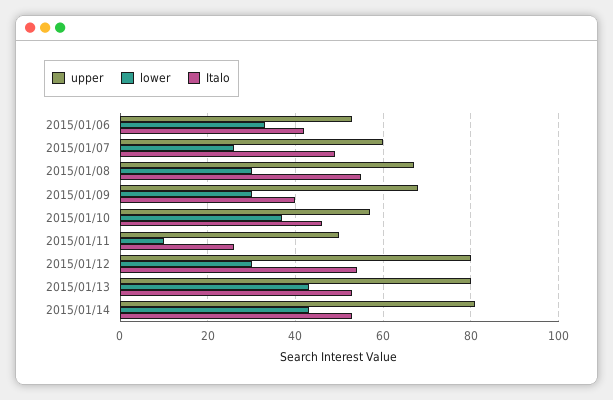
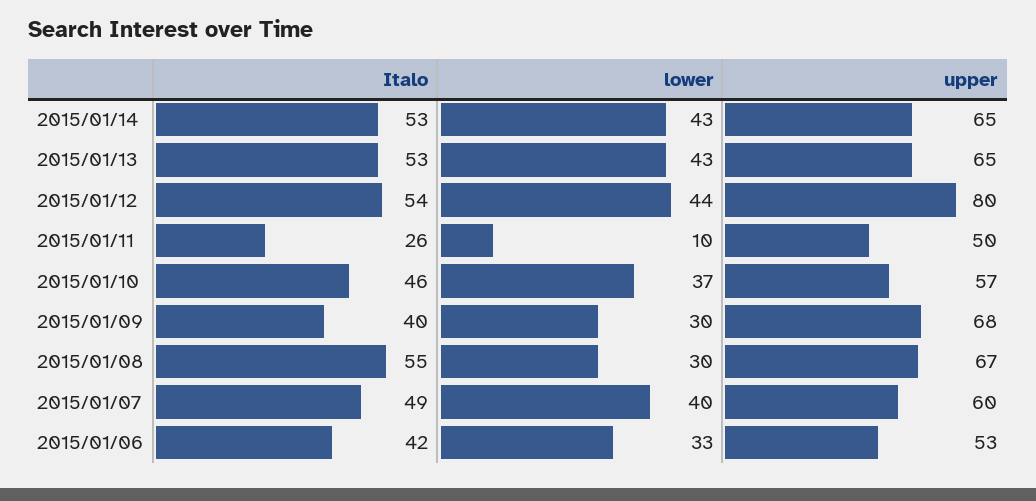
lower, 2015/01/07: 25 -> 40
lower, 2015/01/12: 30 -> 44
upper, 2015/01/13: 80 -> 65
upper, 2015/01/14: 80 -> 65

